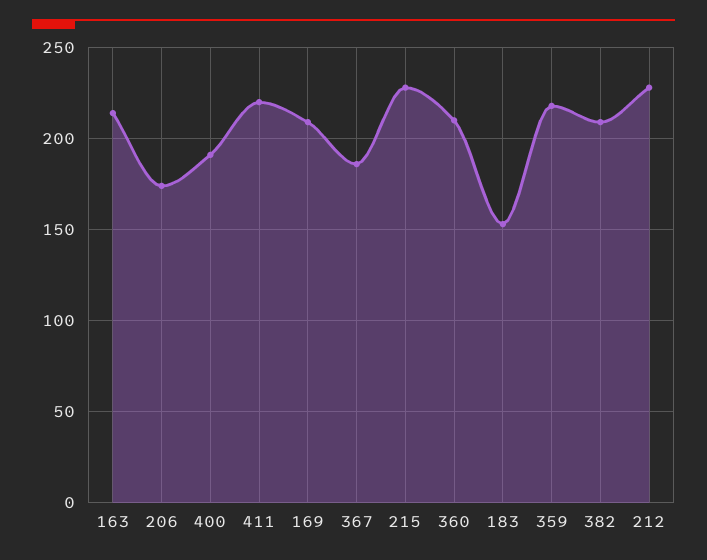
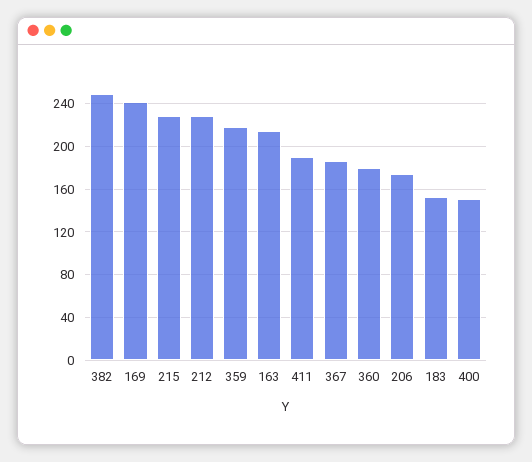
400: 190 -> 150
411: 220 -> 190
169: 210 -> 240
360: 210 -> 180
382: 210 -> 250

